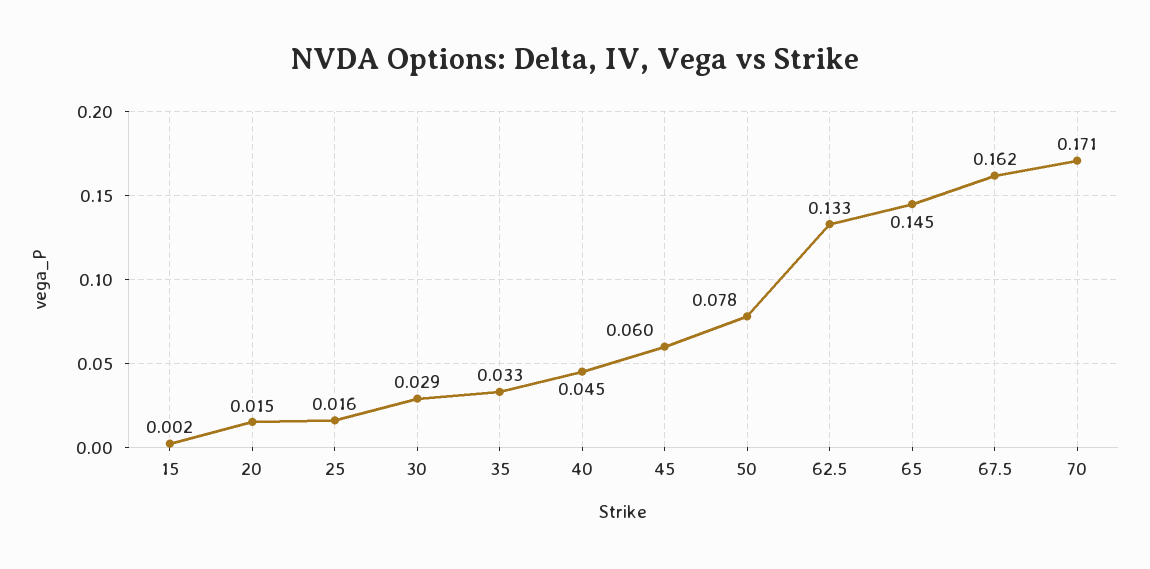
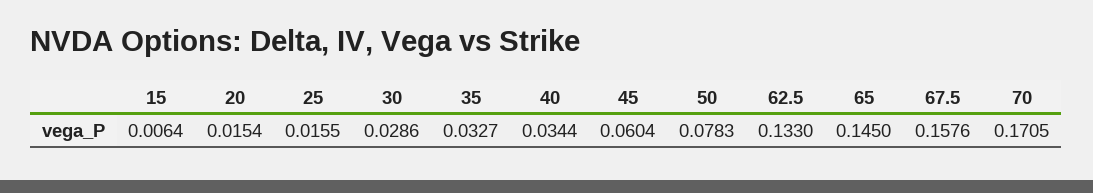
15: 0.002 -> 0.0064
40: 0.045 -> 0.0344
67.5: 0.162 -> 0.1576

